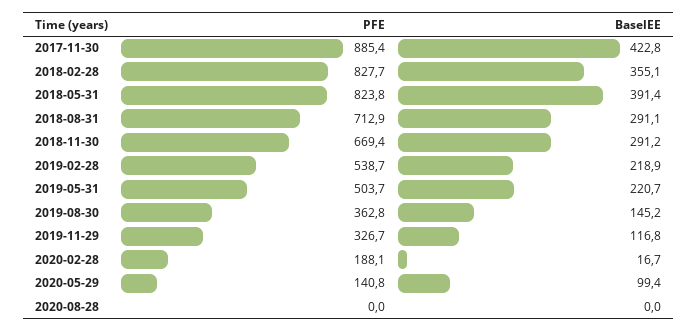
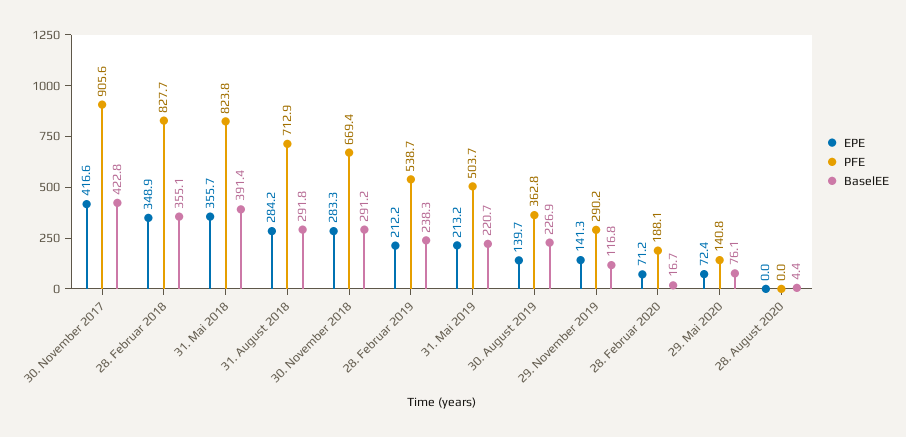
PFE, 2017-11-30: 885.4 -> 905.6
BaselEE, 2018-08-31: 291.1 -> 291.8
BaselEE, 2019-02-28: 218.9 -> 238.3
BaselEE, 2019-08-30: 145.2 -> 226.9
PFE, 2019-11-29: 326.7 -> 290.2
BaselEE, 2020-05-29: 99.4 -> 76.1
BaselEE, 2020-08-28: 0 -> 4.4
EPE, 2017-11-30: none -> 416.6
EPE, 2018-02-28: none -> 348.9
EPE, 2018-05-31: none -> 355.7
EPE, 2018-08-31: none -> 284.2
EPE, 2018-11-30: none -> 283.3
EPE, 2019-02-28: none -> 212.2
EPE, 2019-05-31: none -> 213.2
EPE, 2019-08-30: none -> 139.7
EPE, 2019-11-29: none -> 141.3
EPE, 2020-02-28: none -> 71.2
EPE, 2020-05-29: none -> 72.4
EPE, 2020-08-28: none -> 0

